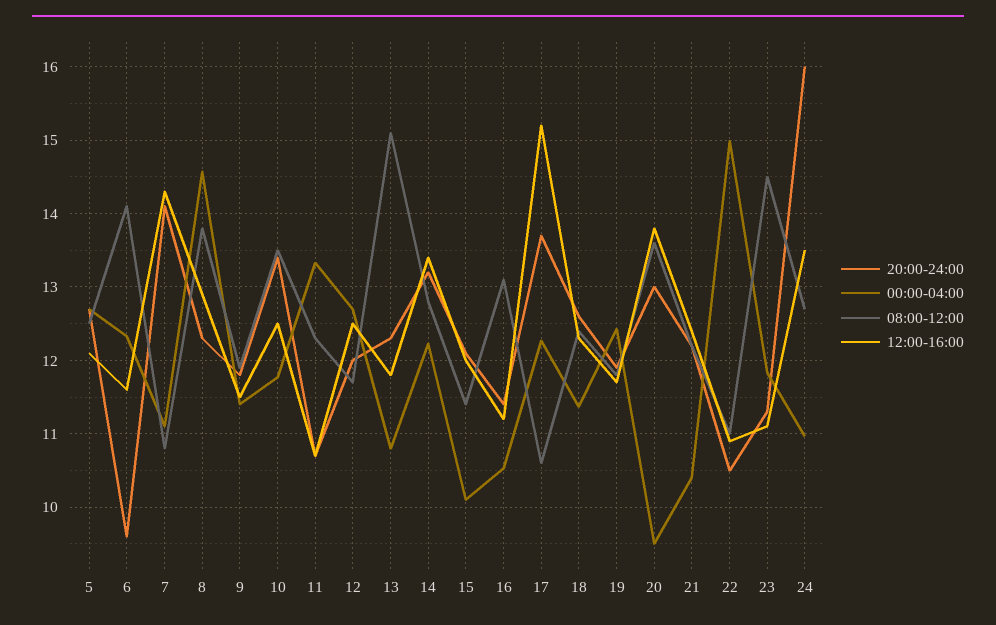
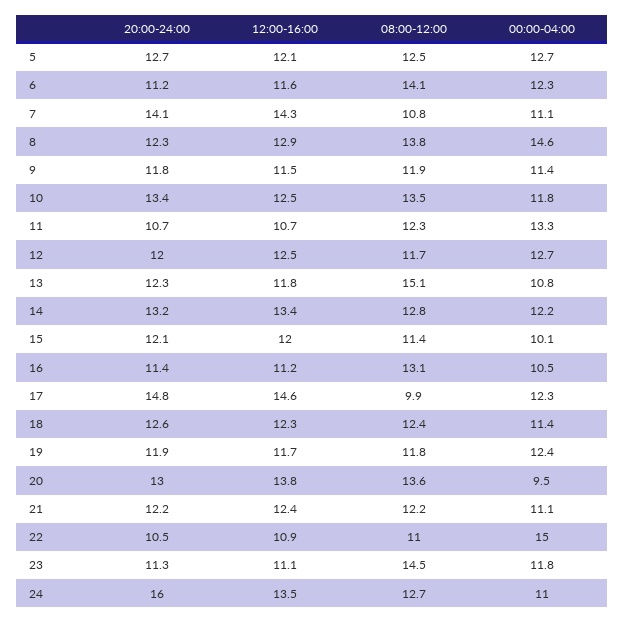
20:00-24:00, 6: 9.6 -> 11.2
20:00-24:00, 17: 13.7 -> 14.8
08:00-12:00, 17: 10.6 -> 9.9
12:00-16:00, 17: 15.2 -> 14.6
00:00-04:00, 21: 10.4 -> 11.1

